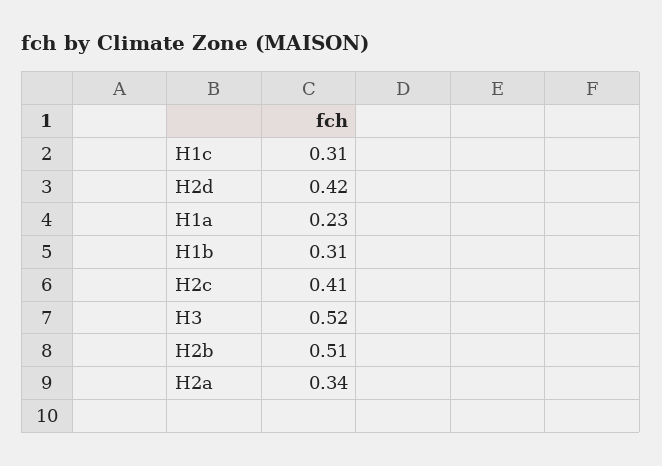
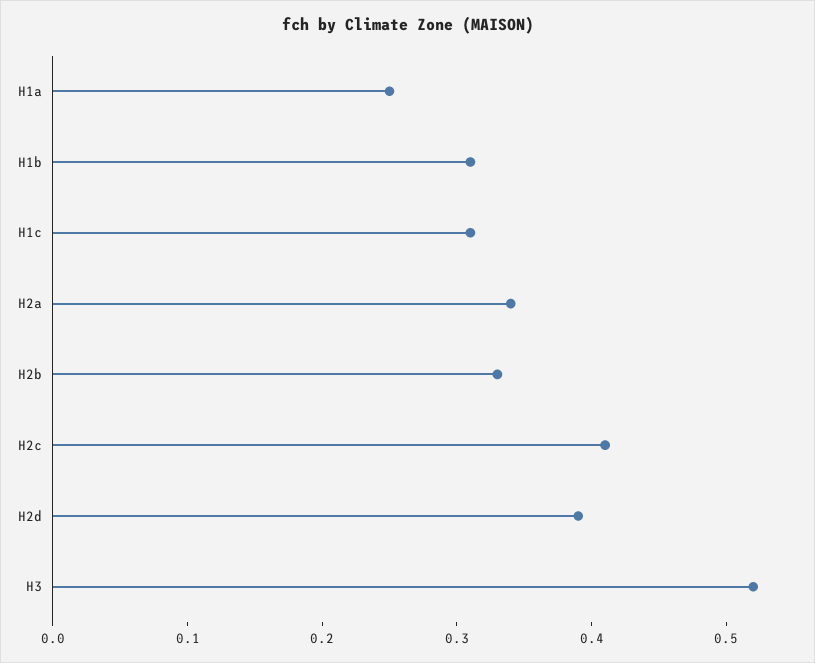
H2d: 0.42 -> 0.39
H1a: 0.23 -> 0.25
H2b: 0.51 -> 0.33

